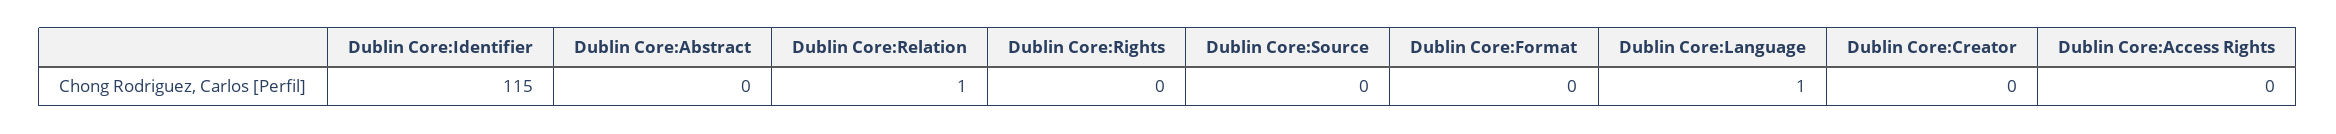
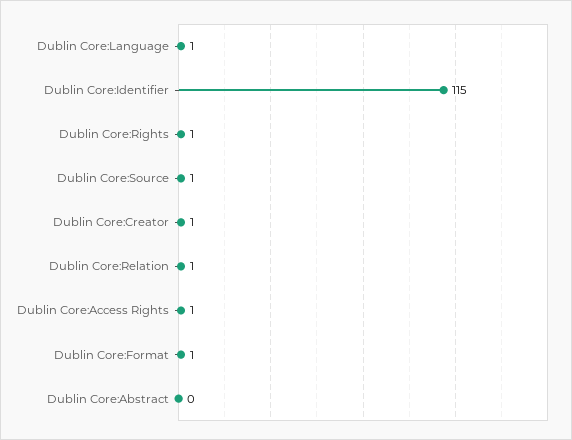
Dublin Core:Rights: 0 -> 1
Dublin Core:Source: 0 -> 1
Dublin Core:Format: 0 -> 1
Dublin Core:Creator: 0 -> 1
Dublin Core:Access Rights: 0 -> 1

